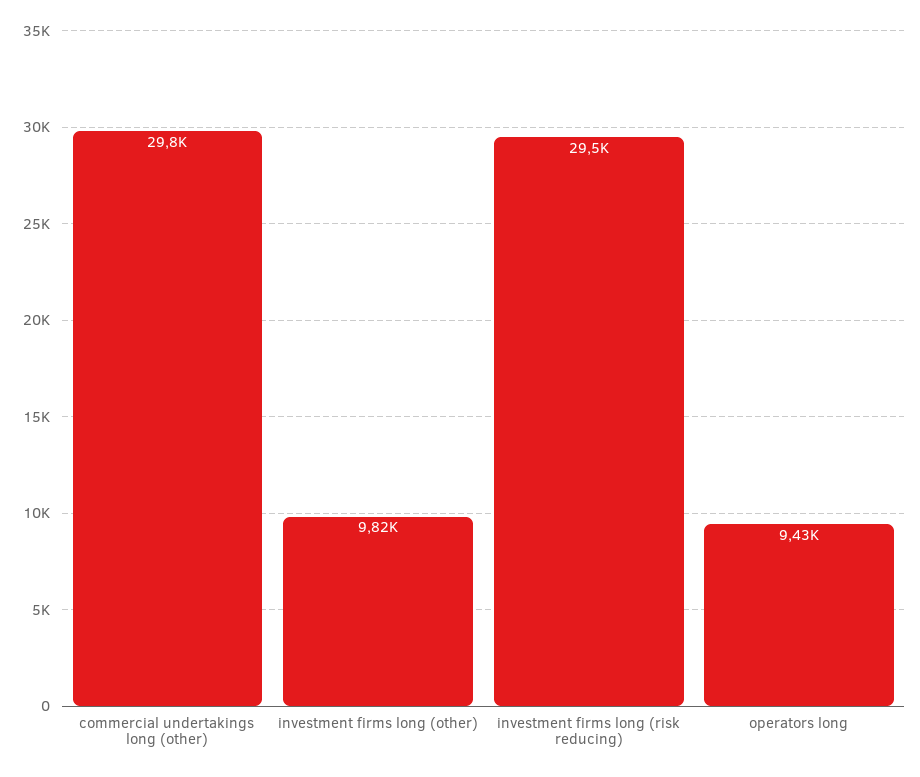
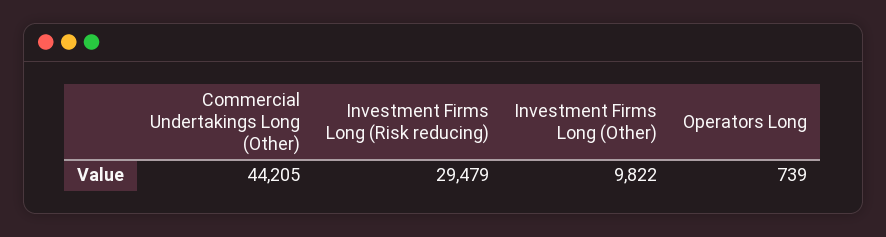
commercial undertakings long (other): 29800 -> 44205
operators long: 9430 -> 739

